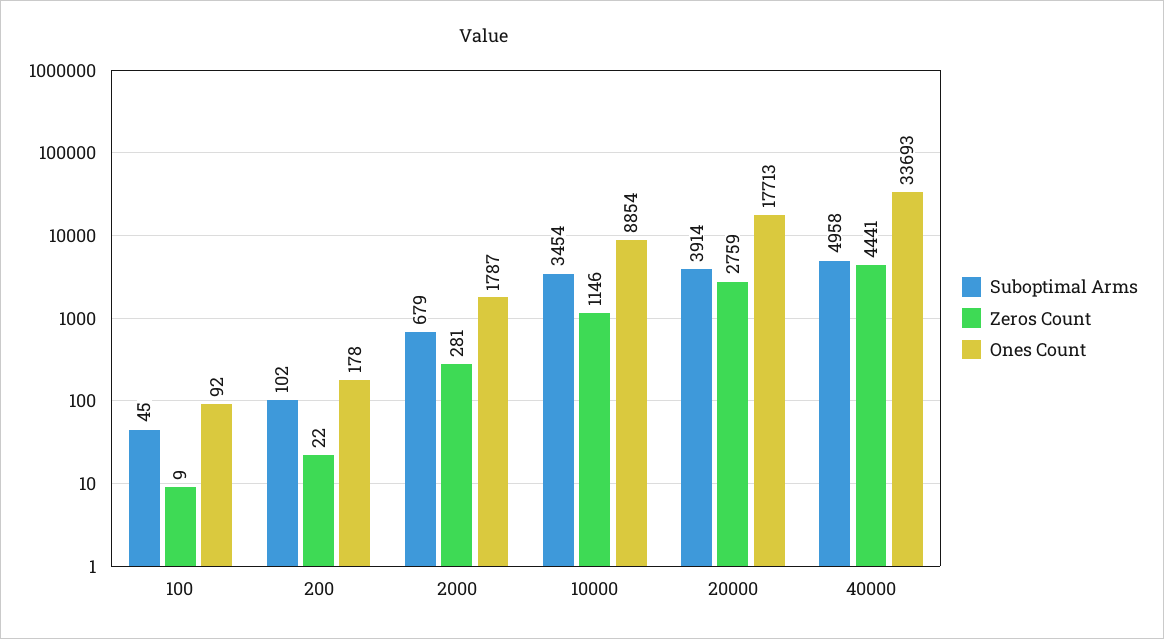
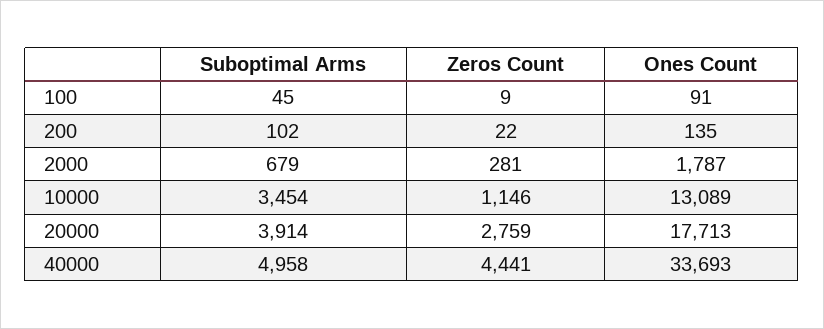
Ones Count, 100: 92 -> 91
Ones Count, 200: 178 -> 135
Ones Count, 10000: 8854 -> 13089

